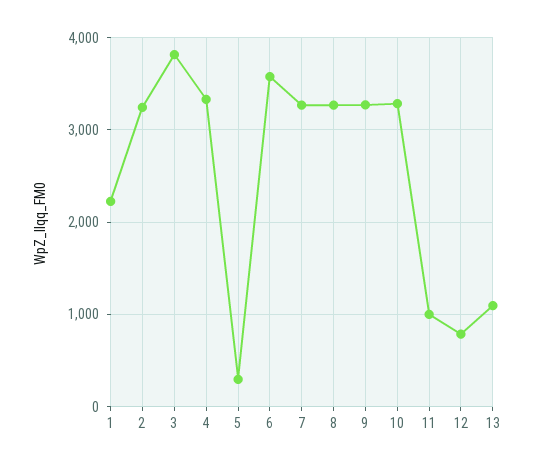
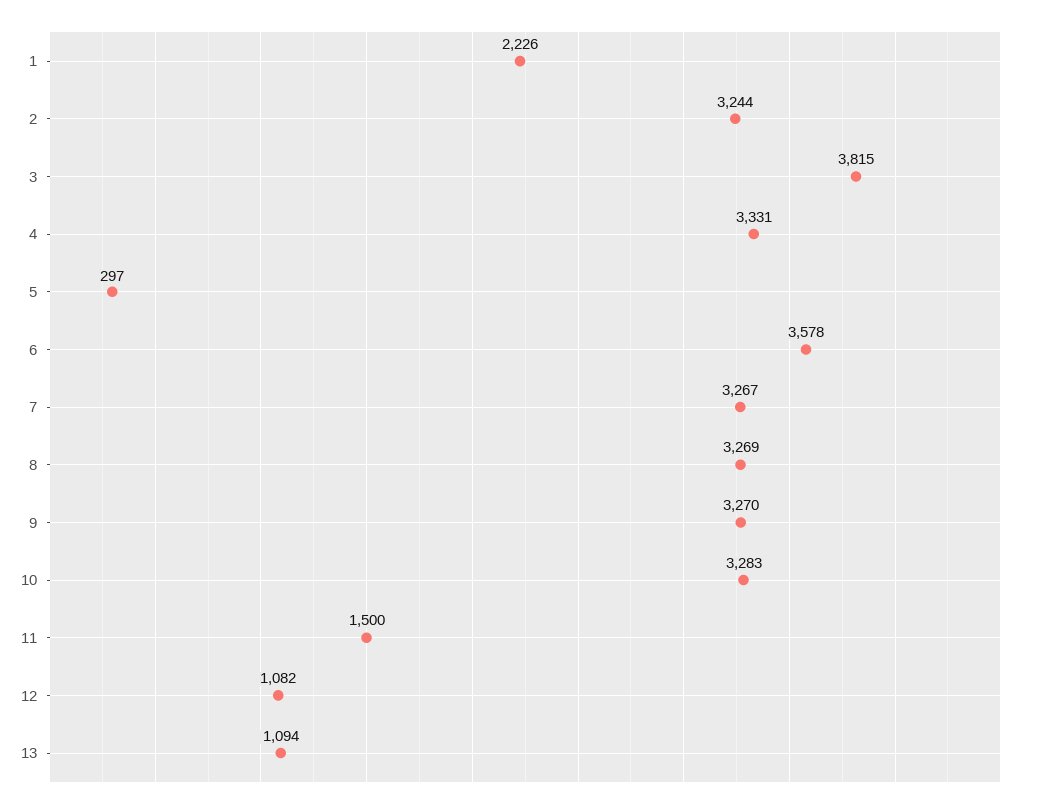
11: 1000 -> 1500
12: 800 -> 1082

